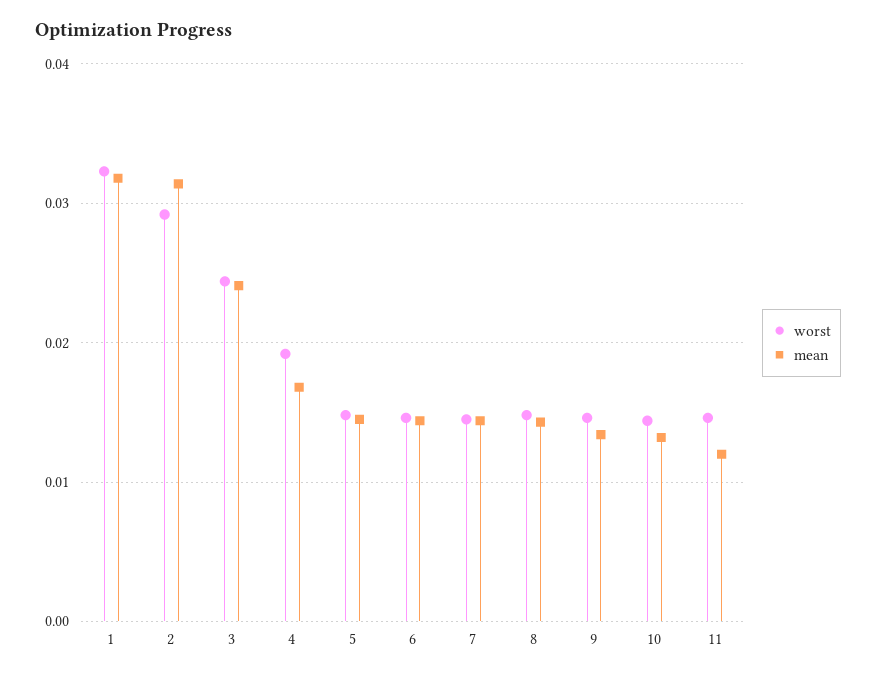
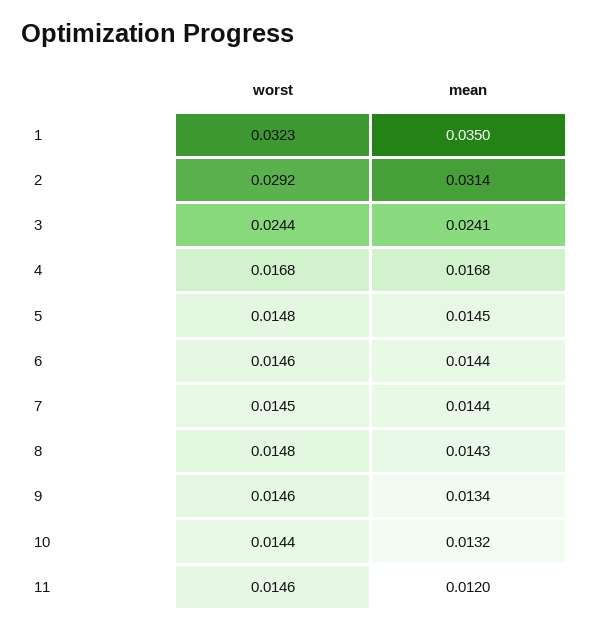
mean, 1: 0.032 -> 0.035
worst, 4: 0.019 -> 0.0168

